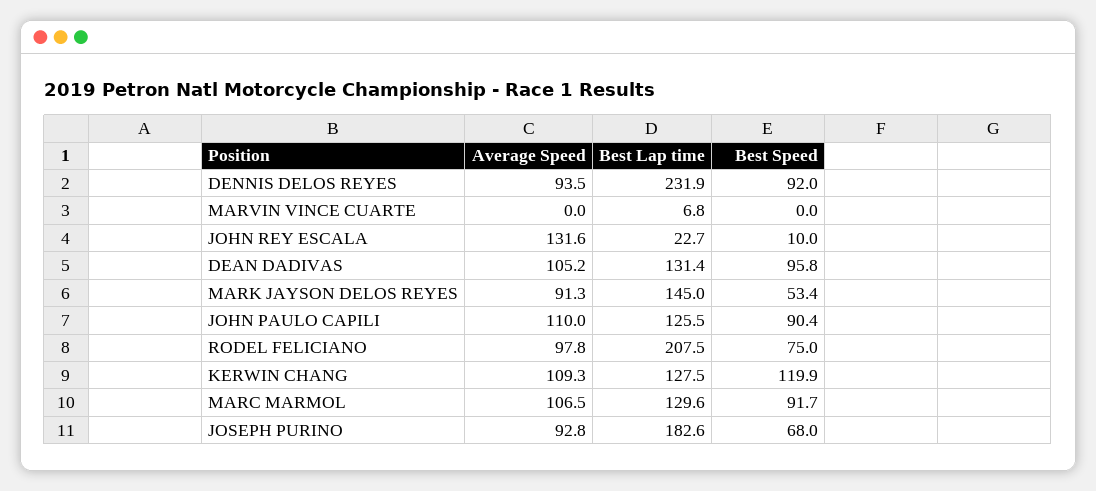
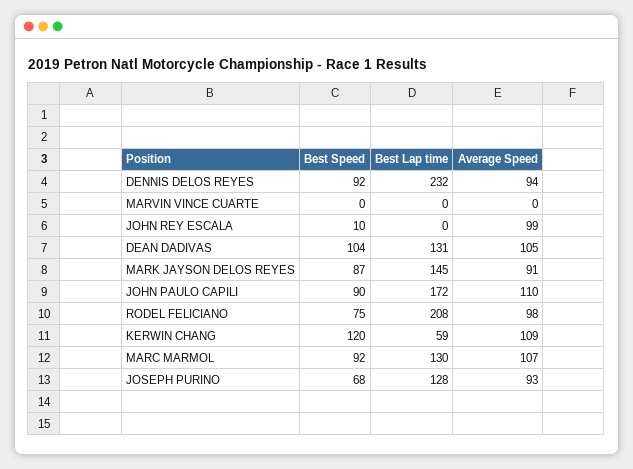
Best Lap time, MARVIN VINCE CUARTE: 6.8 -> 0
Average Speed, JOHN REY ESCALA: 131.6 -> 99
Best Lap time, JOHN REY ESCALA: 22.7 -> 0
Best Speed, DEAN DADIVAS: 95.8 -> 104
Best Speed, MARK JAYSON DELOS REYES: 53.4 -> 87
Best Lap time, JOHN PAULO CAPILI: 125.5 -> 172
Best Lap time, KERWIN CHANG: 127.5 -> 59
Best Lap time, JOSEPH PURINO: 182.6 -> 128

